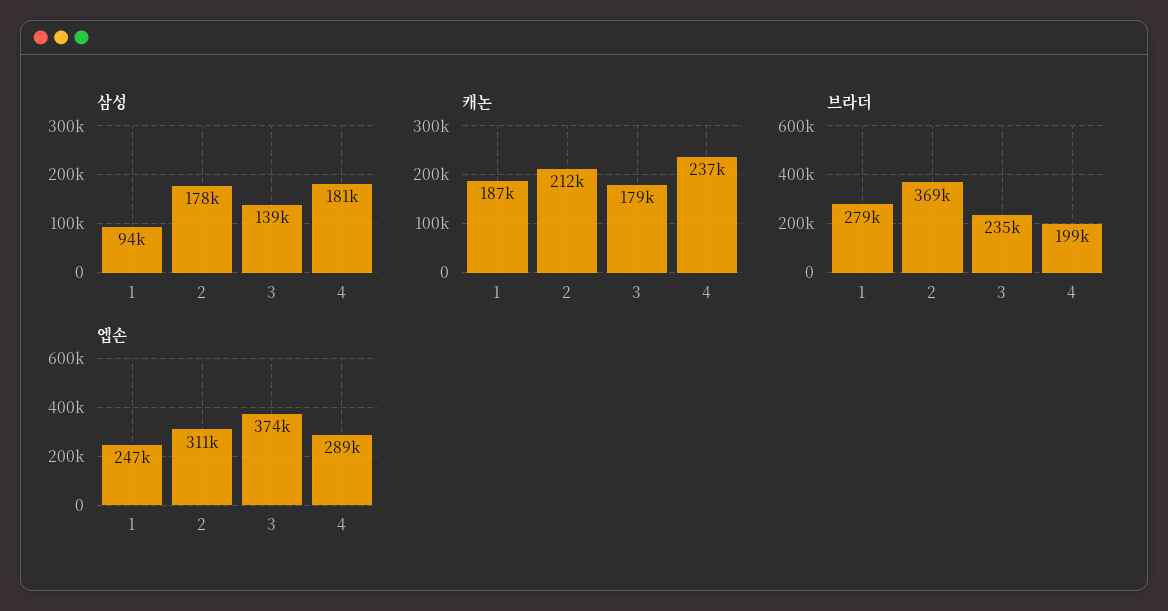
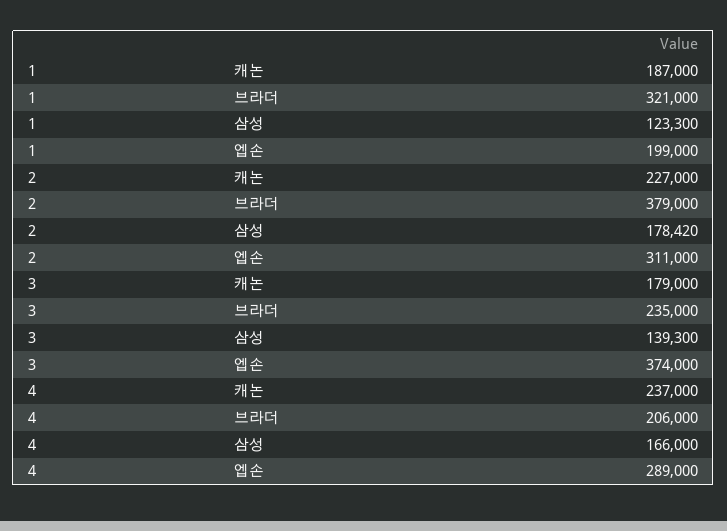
삼성, 1: 94000 -> 123300
삼성, 4: 181000 -> 166000
캐논, 2: 212000 -> 227000
브라더, 1: 279000 -> 321000
브라더, 2: 369000 -> 379000
브라더, 4: 199000 -> 206000
엡손, 1: 247000 -> 199000

